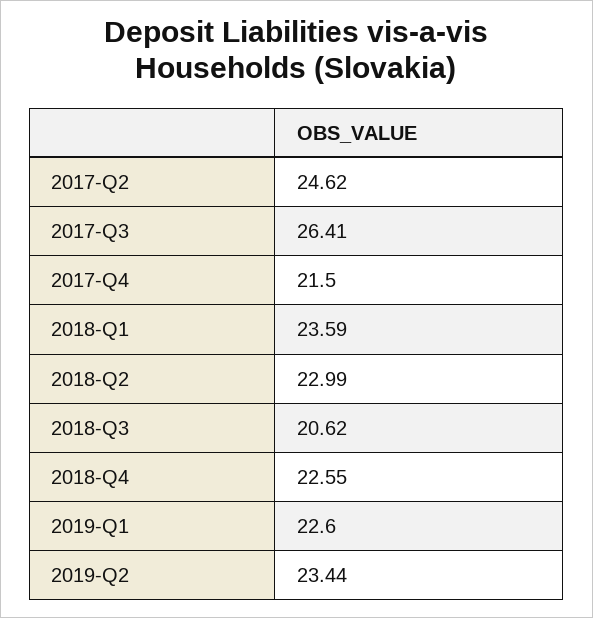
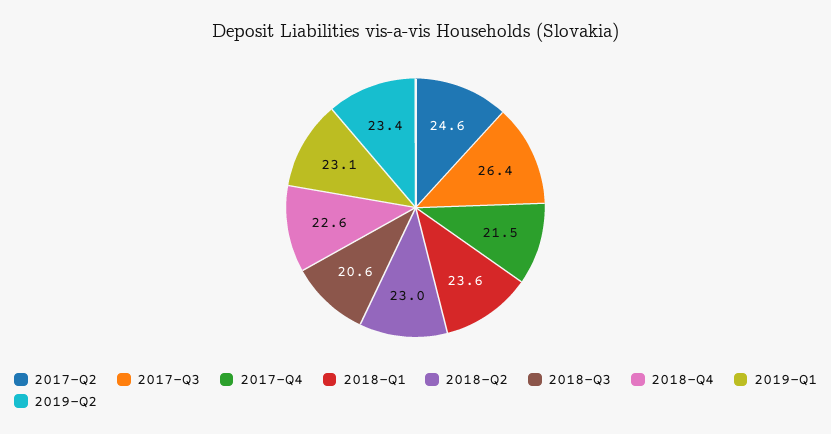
2019-Q1: 22.6 -> 23.1

